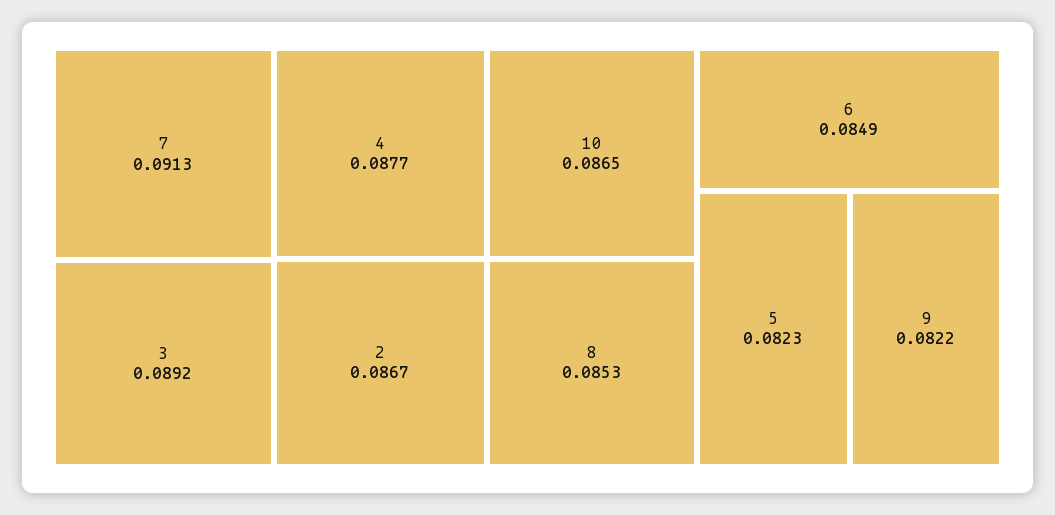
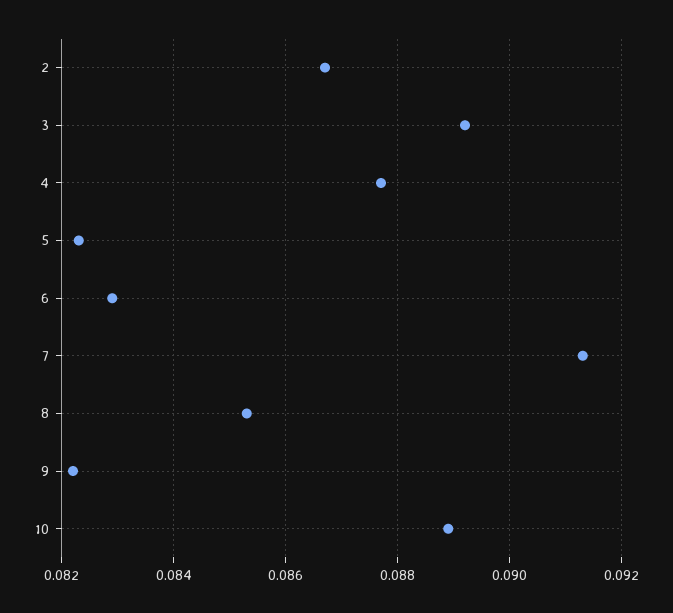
10: 0.0865 -> 0.089
6: 0.0849 -> 0.083

